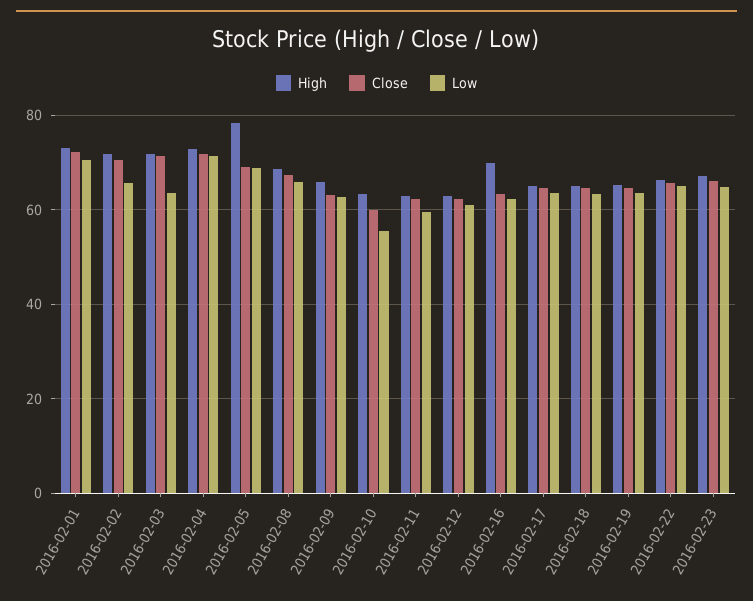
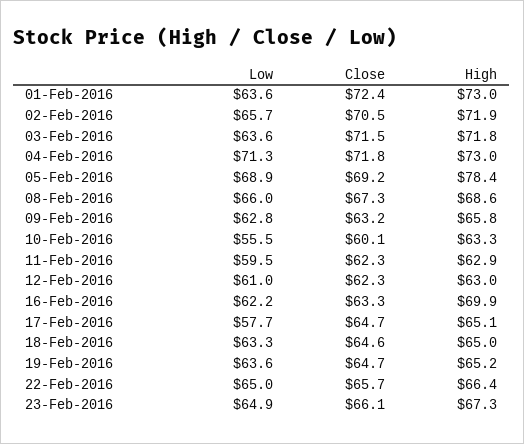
Low, 2016-02-01: 70 -> 63.6
Low, 2016-02-17: 64 -> 57.7

